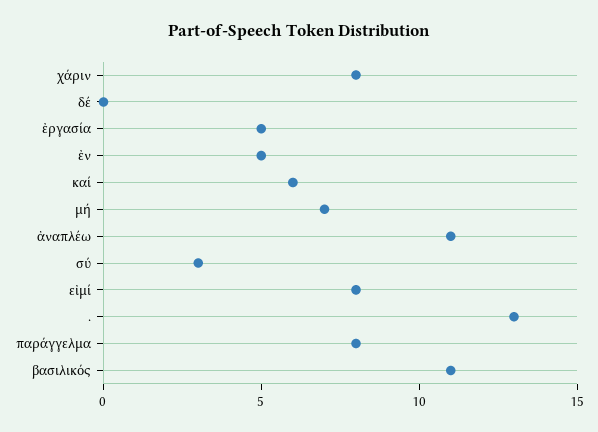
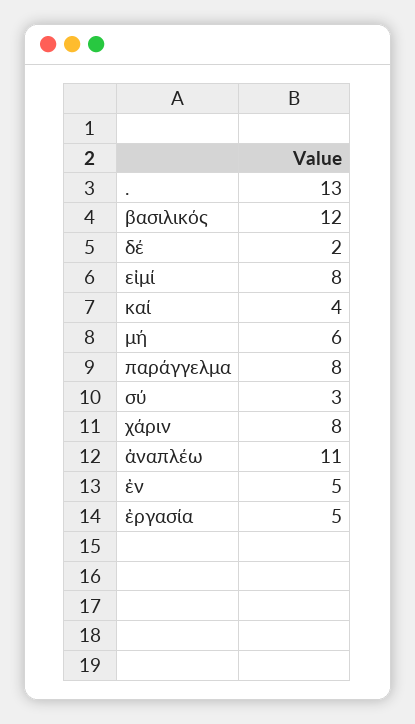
δέ: 0 -> 2
καί: 6 -> 4
μή: 7 -> 6
βασιλικός: 11 -> 12

